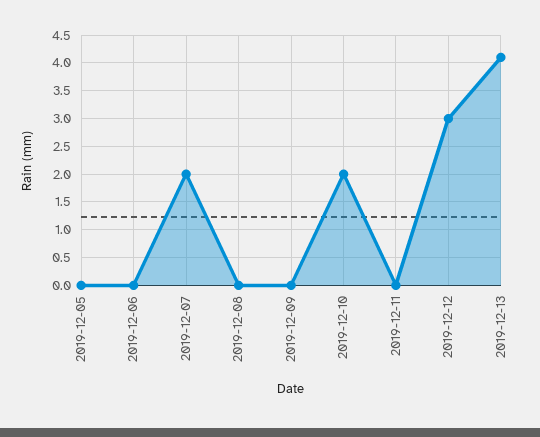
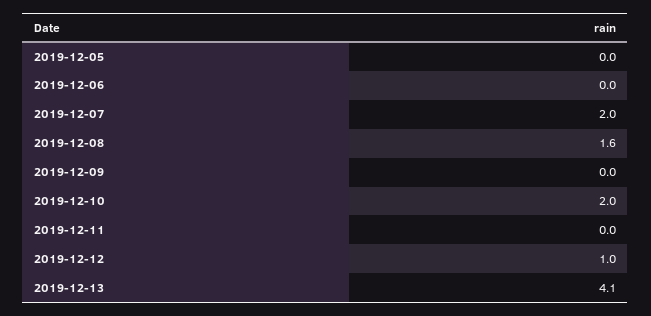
2019-12-08: 0 -> 1.6
2019-12-12: 3 -> 1

